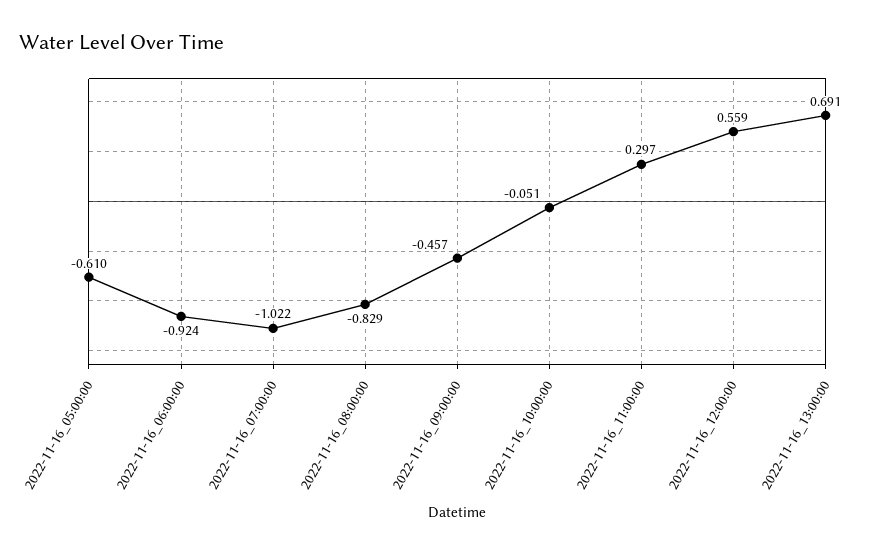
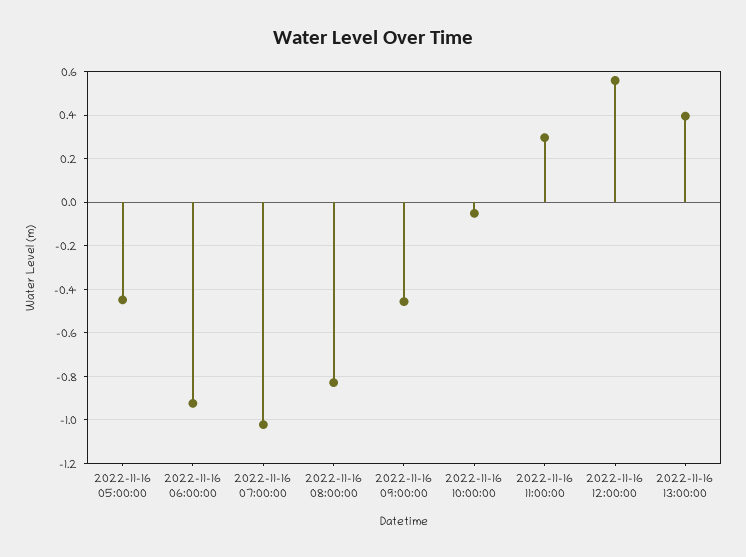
2022-11-16_05:00:00: -0.61 -> -0.45
2022-11-16_13:00:00: 0.691 -> 0.4

